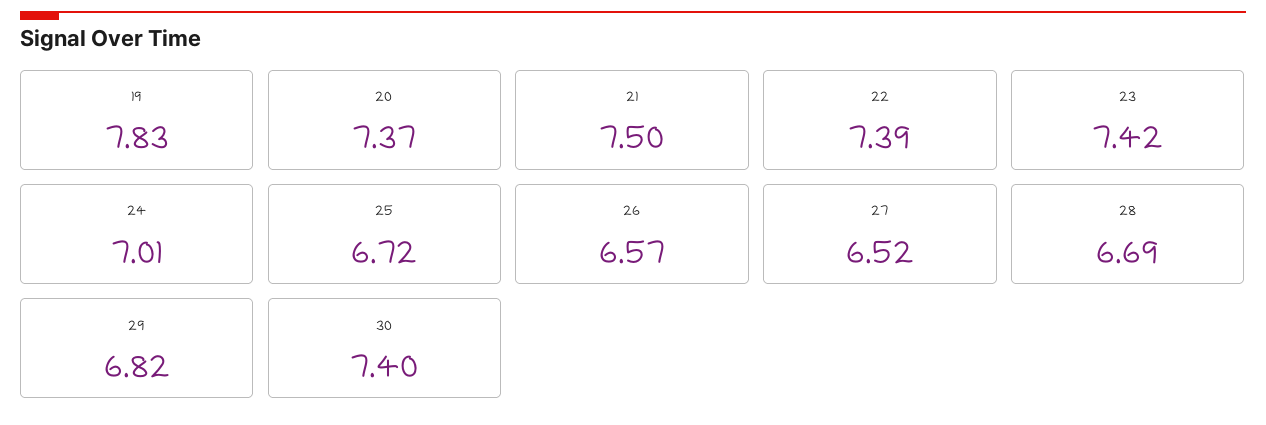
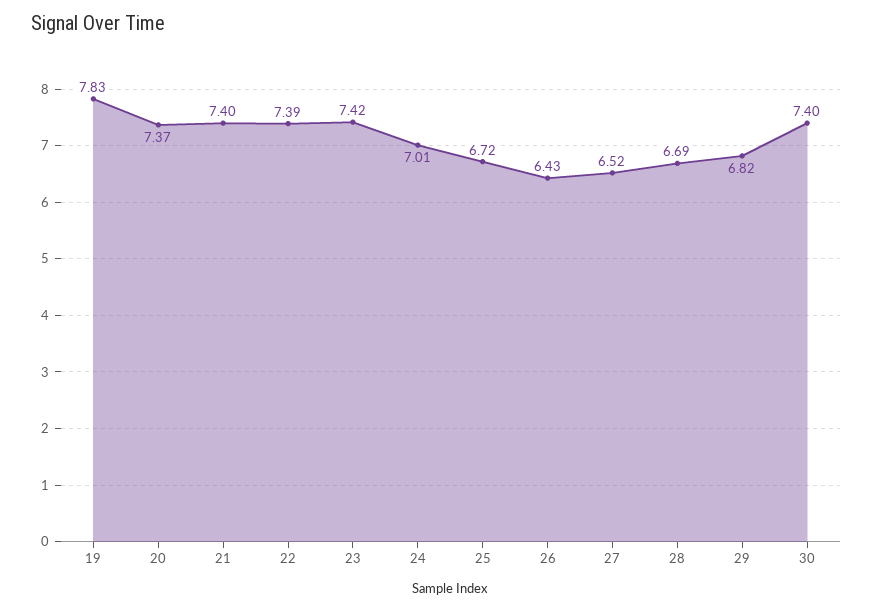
21: 7.5 -> 7.4
26: 6.57 -> 6.43

